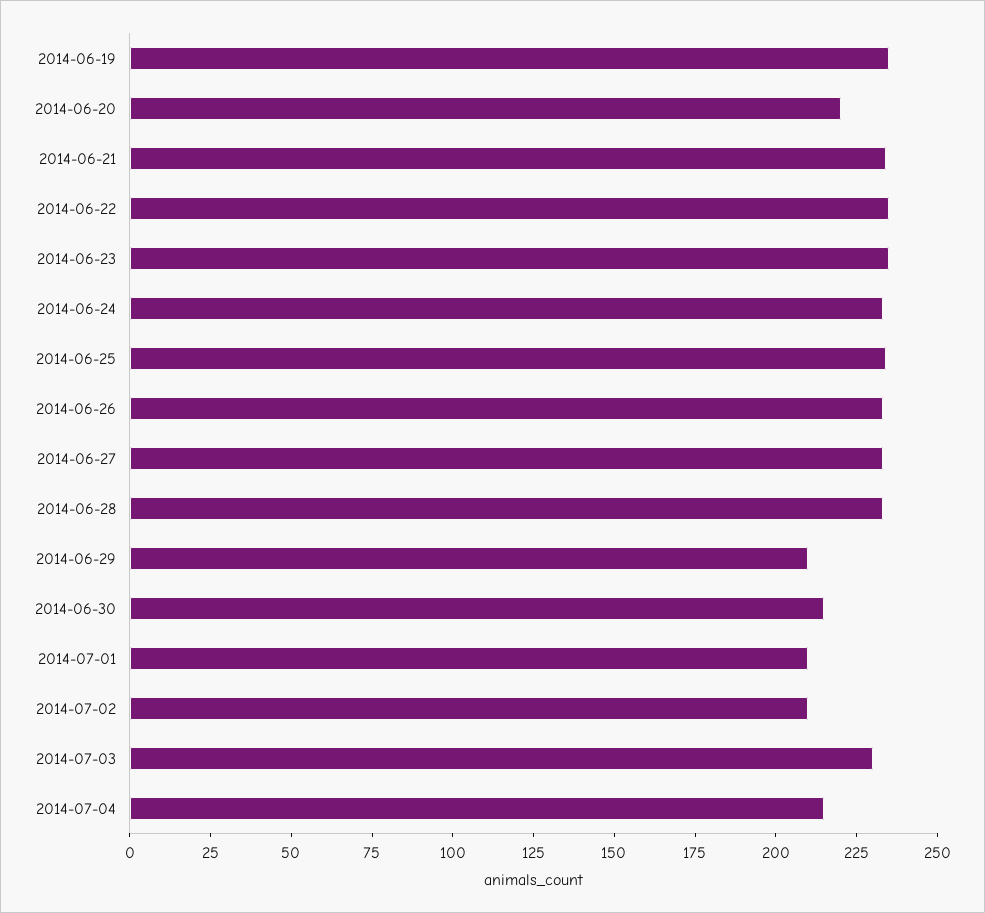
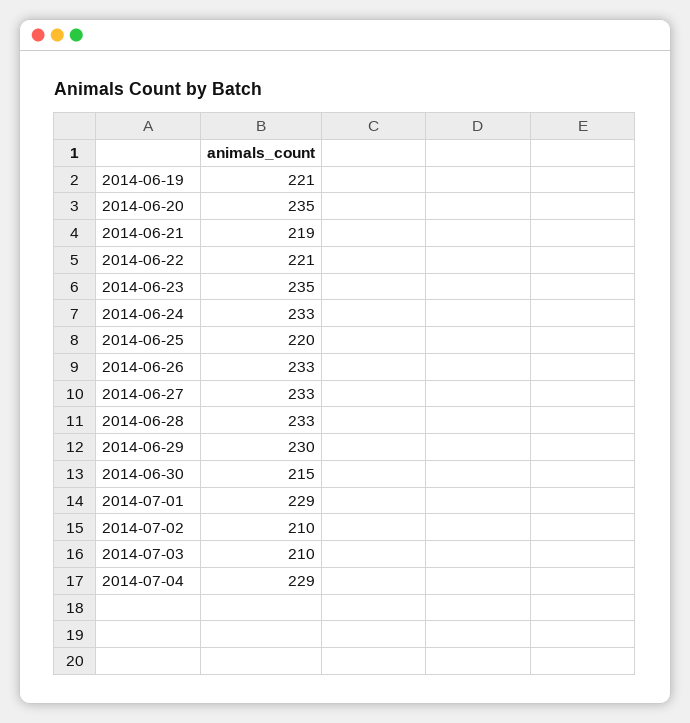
2014-06-19: 235 -> 221
2014-06-20: 220 -> 235
2014-06-21: 235 -> 219
2014-06-22: 235 -> 221
2014-06-25: 235 -> 220
2014-06-29: 210 -> 230
2014-07-01: 210 -> 229
2014-07-03: 230 -> 210
2014-07-04: 215 -> 229

